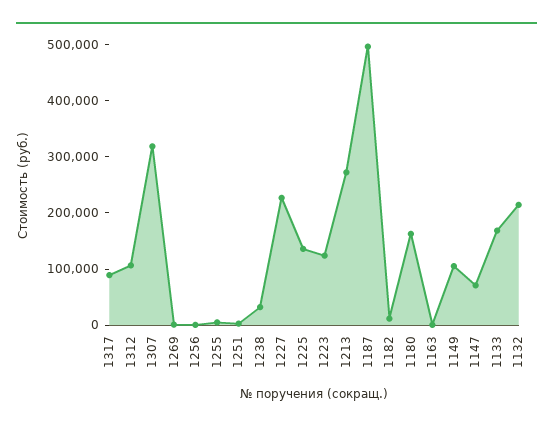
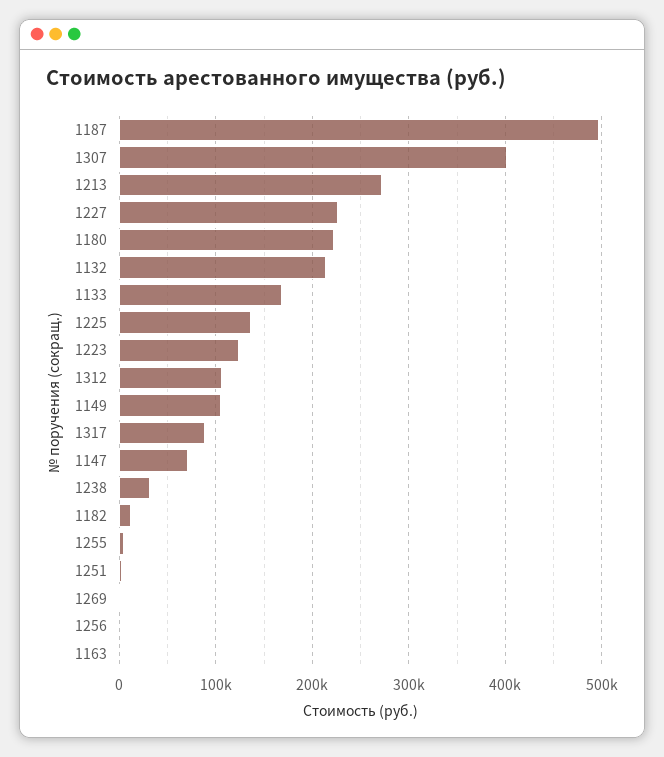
1307: 320000 -> 400000
1180: 160000 -> 220000

